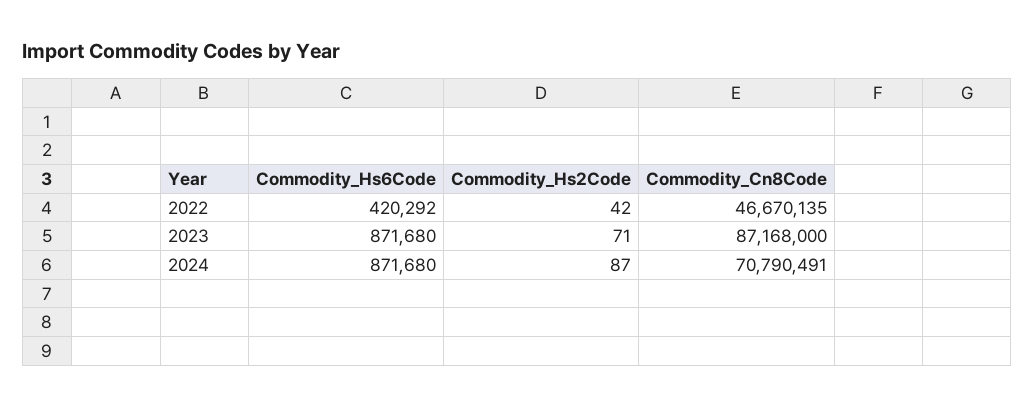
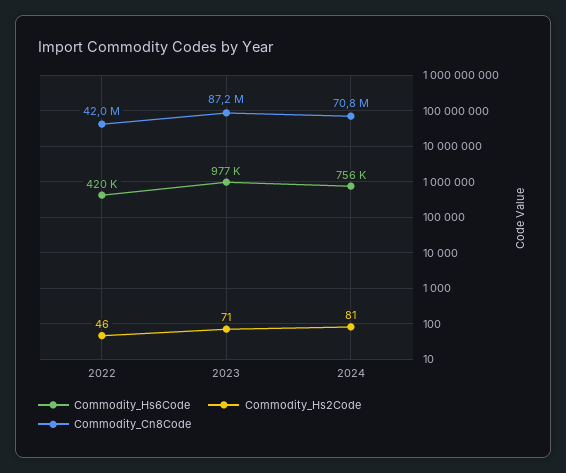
Commodity_Hs2Code, 2022: 42 -> 46
Commodity_Cn8Code, 2022: 46670135 -> 42000000
Commodity_Hs6Code, 2023: 871680 -> 977000
Commodity_Hs6Code, 2024: 871680 -> 756000
Commodity_Hs2Code, 2024: 87 -> 81

